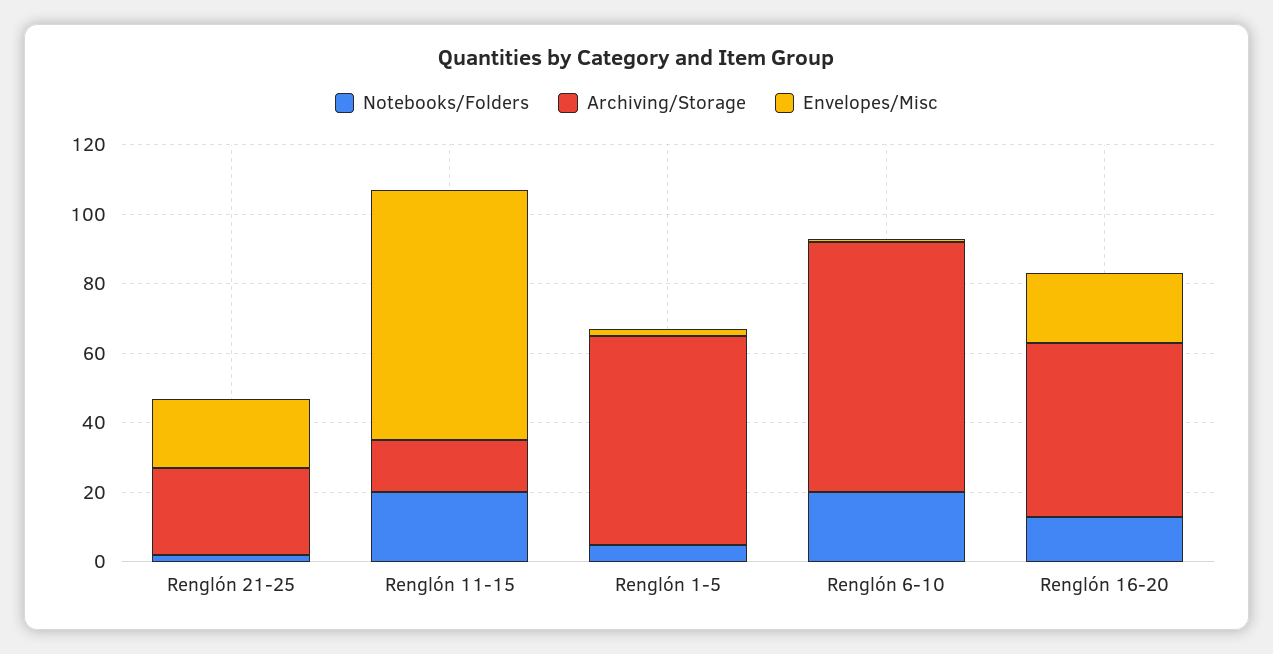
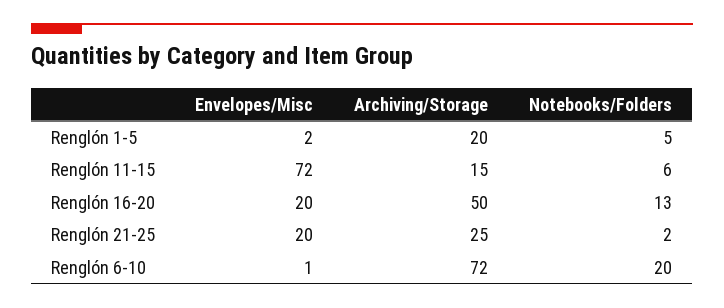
Notebooks/Folders, Renglón 11-15: 20 -> 6
Archiving/Storage, Renglón 1-5: 60 -> 20

